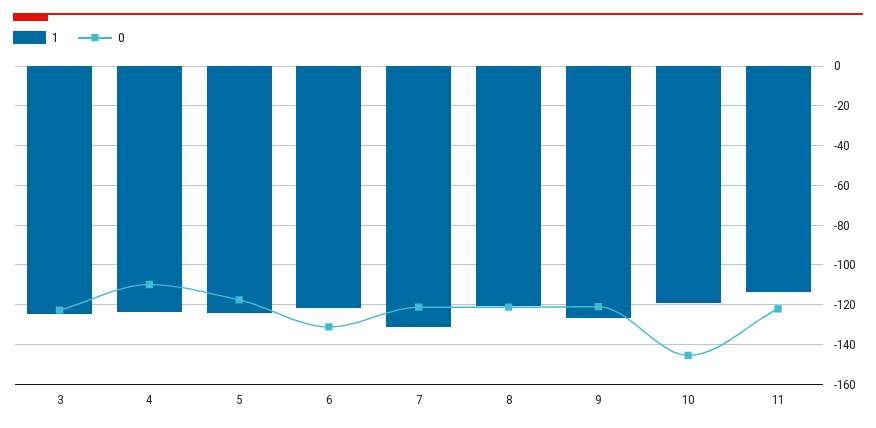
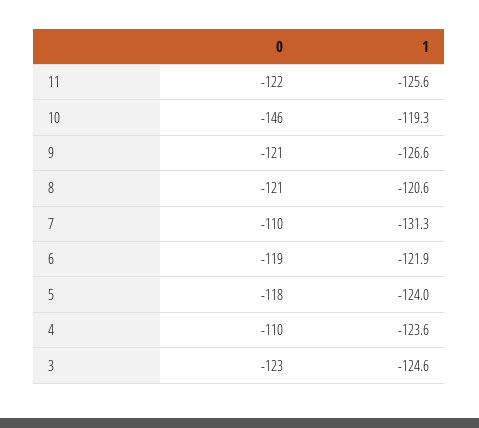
0, 6: -130 -> -119
0, 7: -120 -> -110
1, 11: -115 -> -125.6

